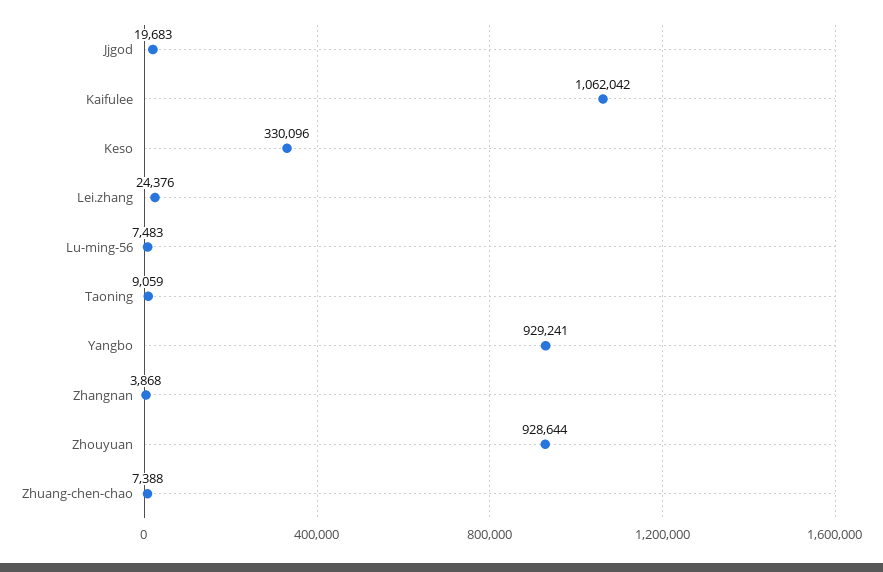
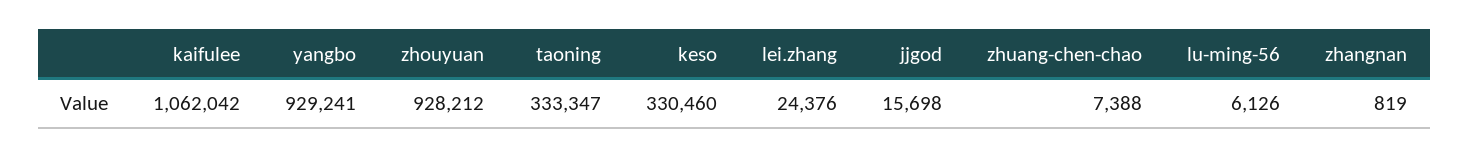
Jjgod: 19683 -> 15698
Keso: 330096 -> 330460
Lu-ming-56: 7483 -> 6126
Taoning: 9059 -> 333347
Zhangnan: 3868 -> 819
Zhouyuan: 928644 -> 928212

